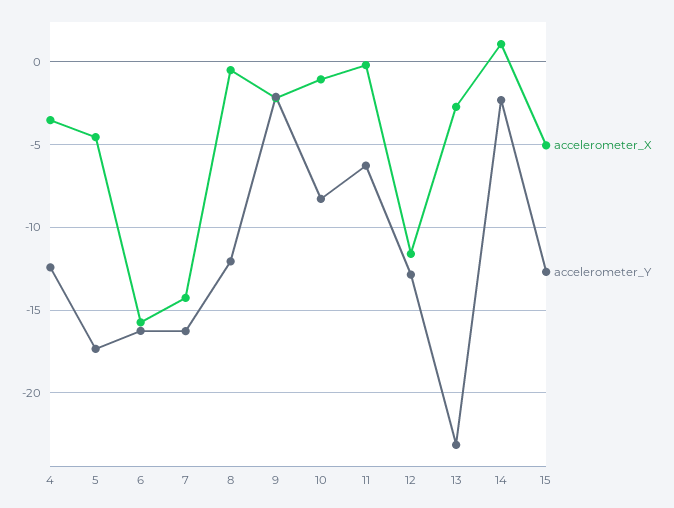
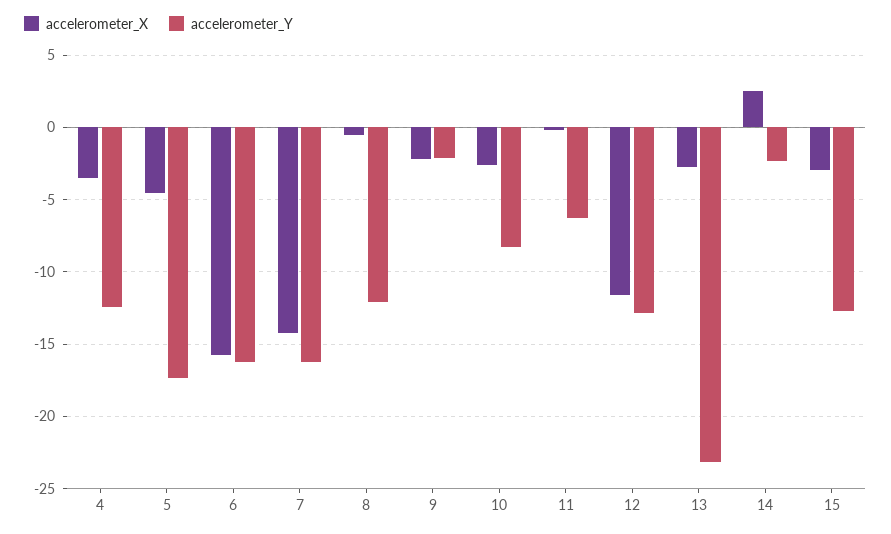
accelerometer_X, 10: -1 -> -2.5
accelerometer_X, 14: 1 -> 2.5
accelerometer_X, 15: -5 -> -3

